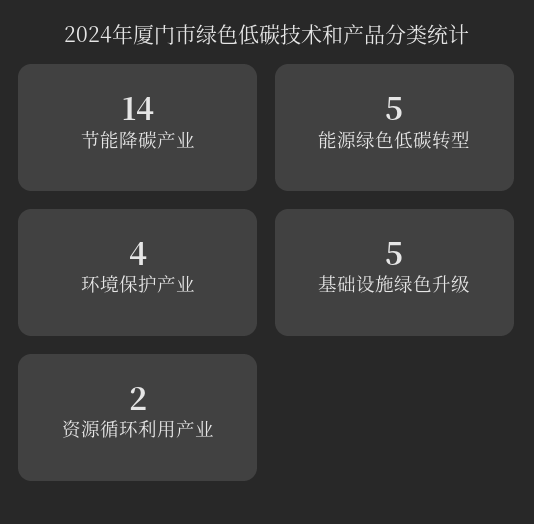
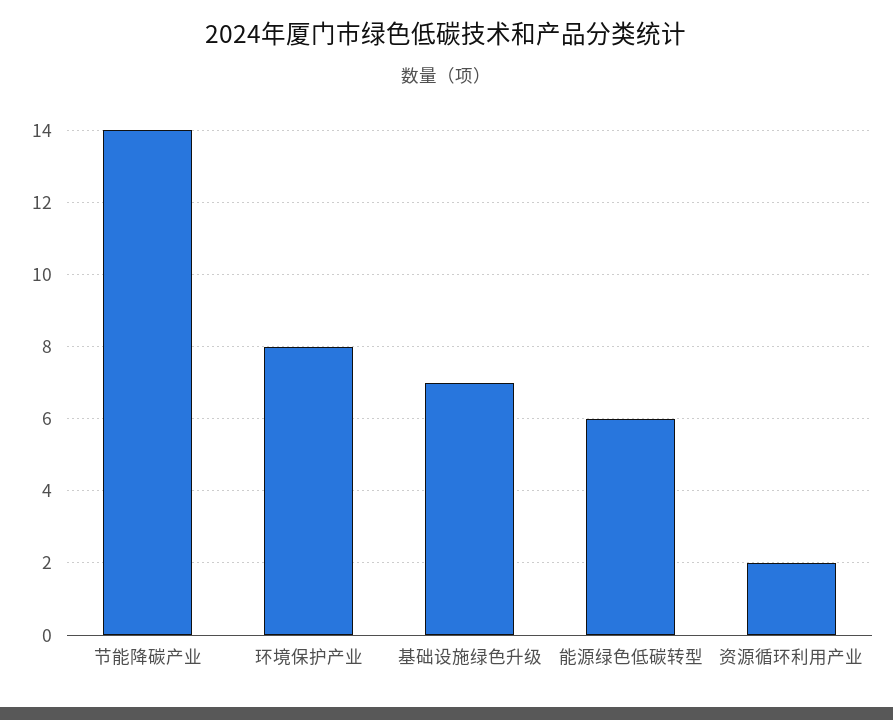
能源绿色低碳转型: 5 -> 6
环境保护产业: 4 -> 8
基础设施绿色升级: 5 -> 7

